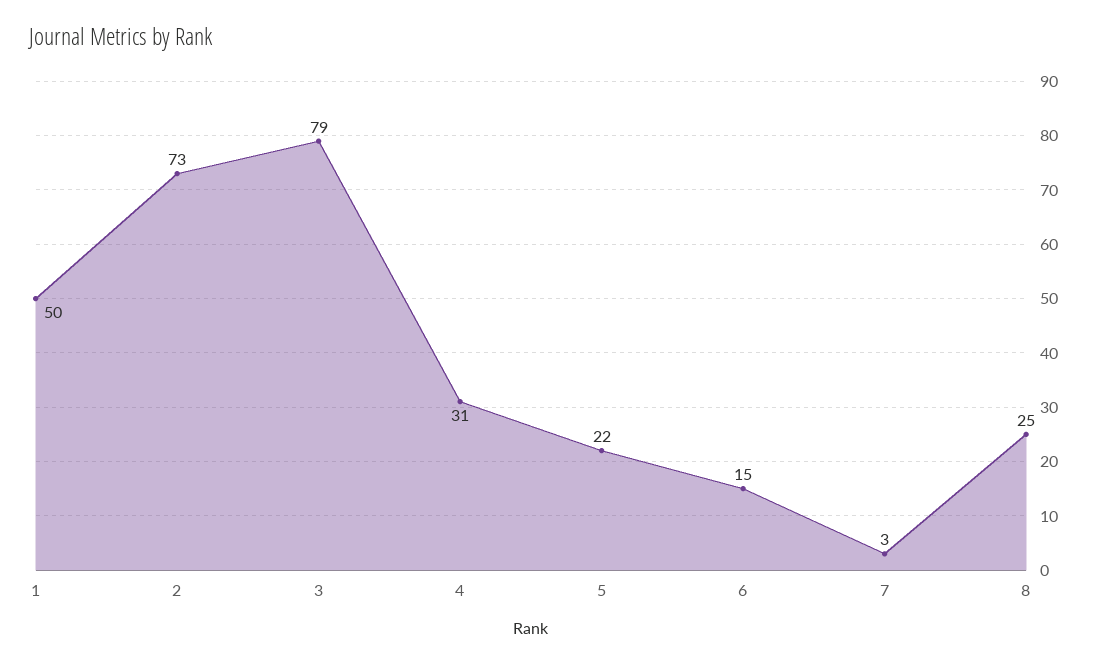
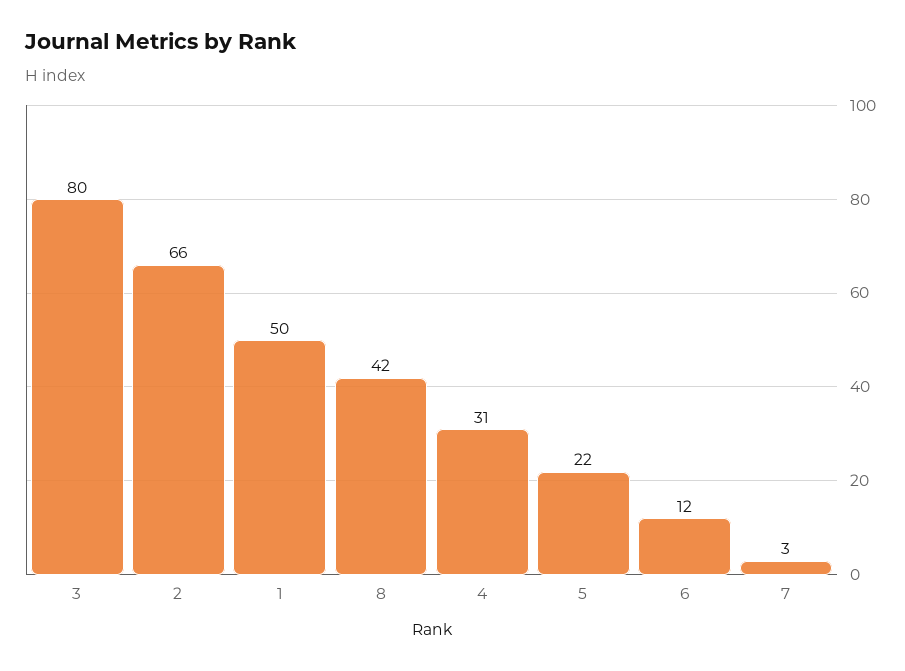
2: 73 -> 66
3: 79 -> 80
6: 15 -> 12
8: 25 -> 42

